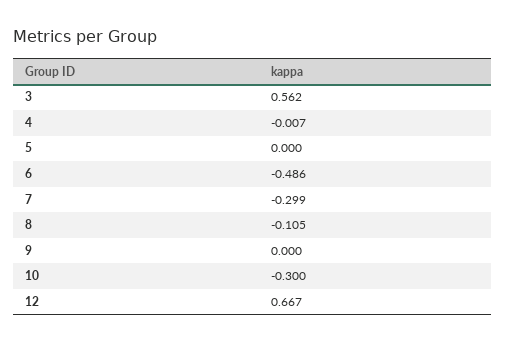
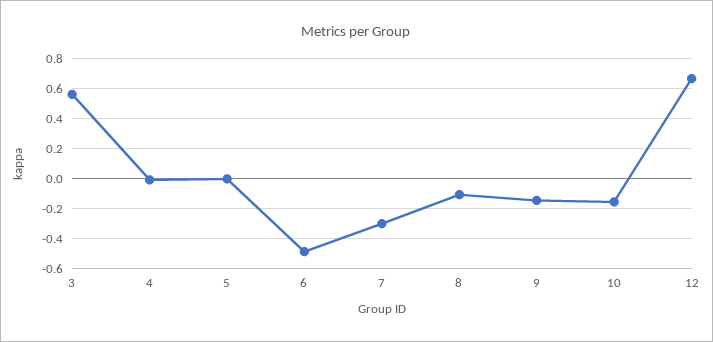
9: 0 -> -0.15
10: -0.3 -> -0.15

